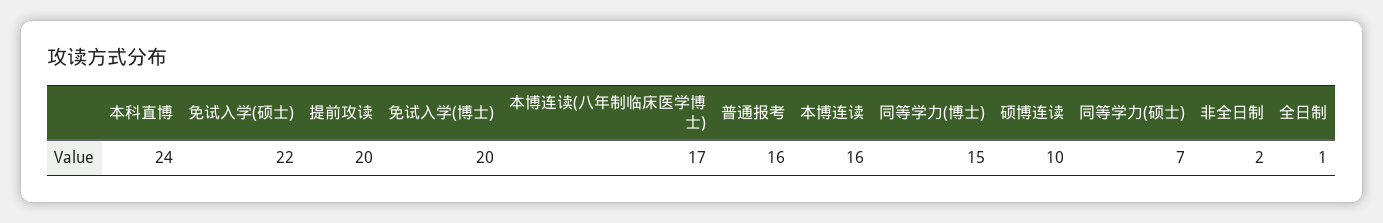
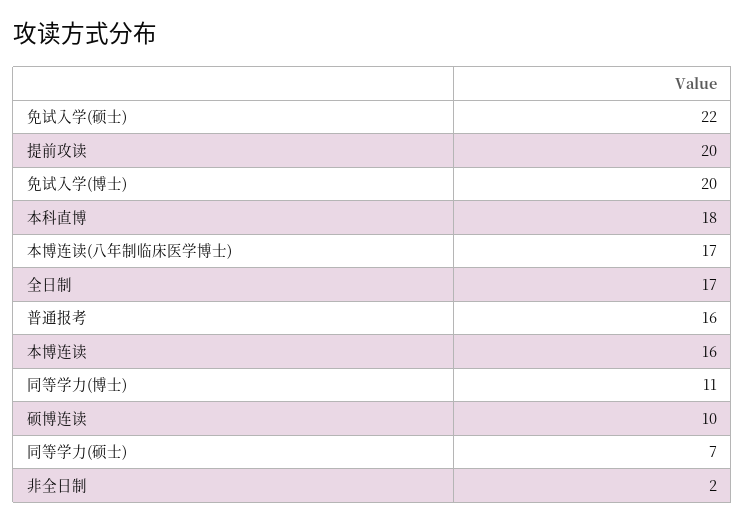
本科直博: 24 -> 18
同等学力(博士): 15 -> 11
全日制: 1 -> 17

